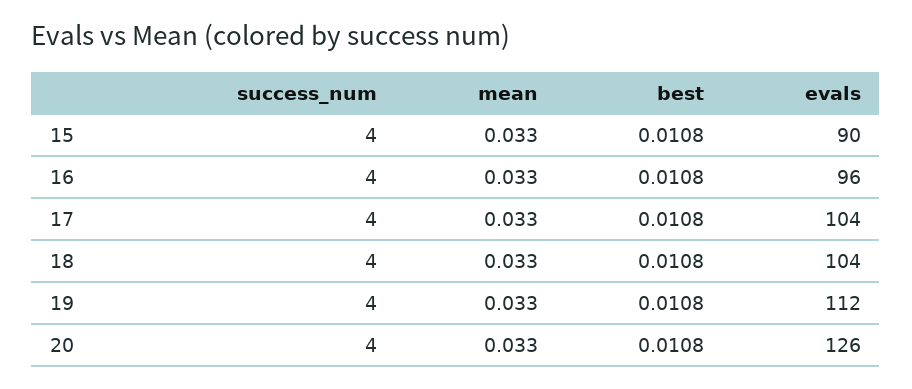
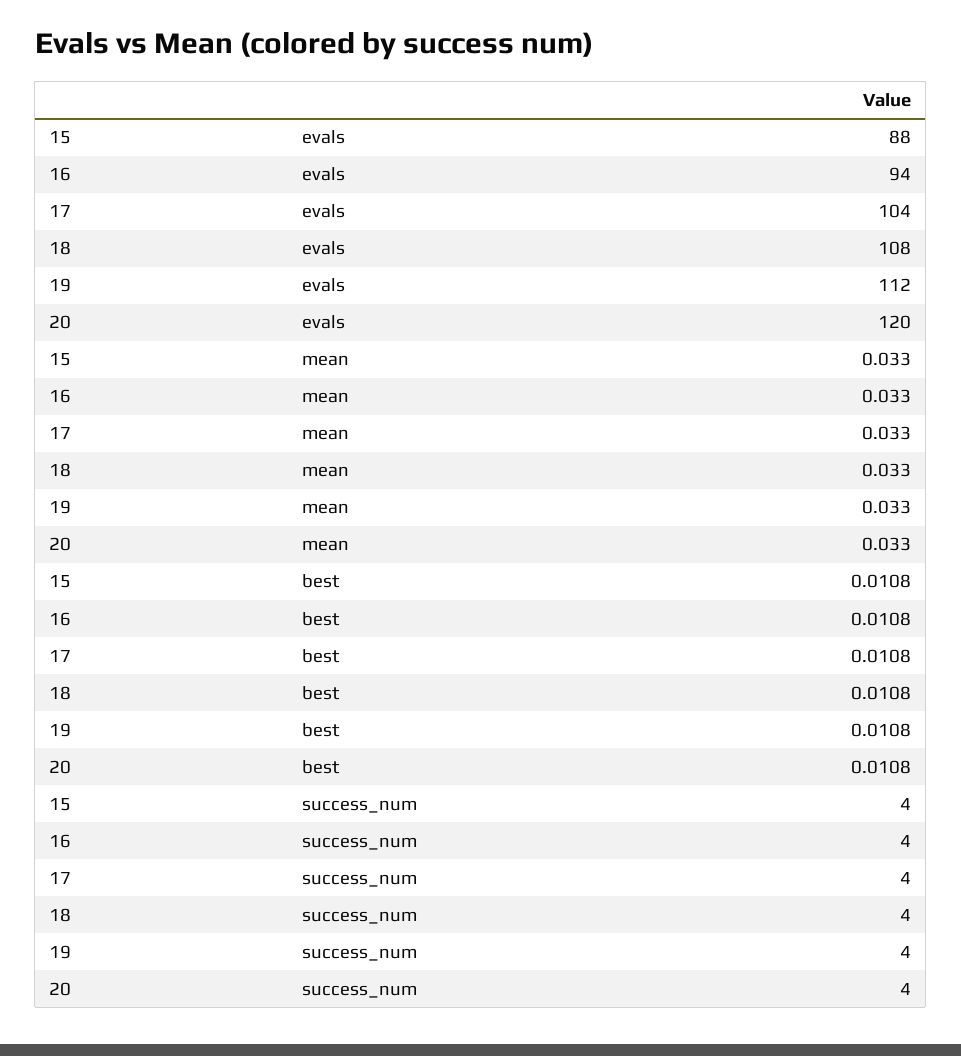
evals, 15: 90 -> 88
evals, 16: 96 -> 94
evals, 18: 104 -> 108
evals, 20: 126 -> 120

